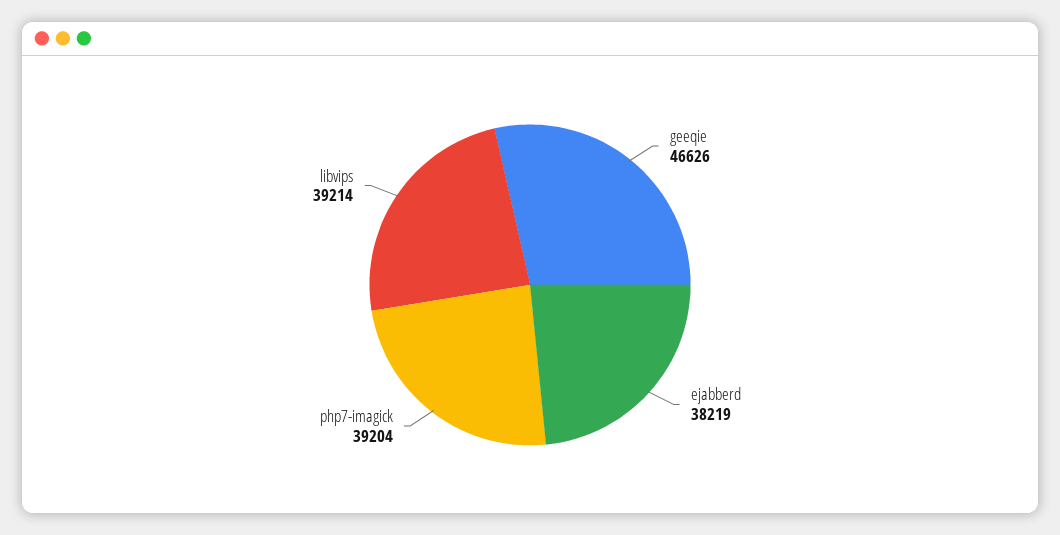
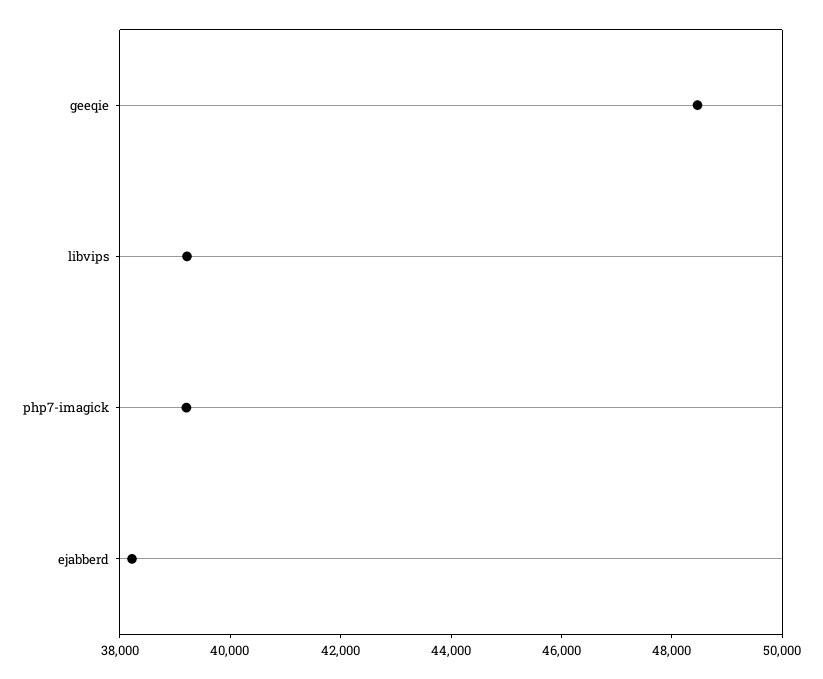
geeqie: 46626 -> 48500

